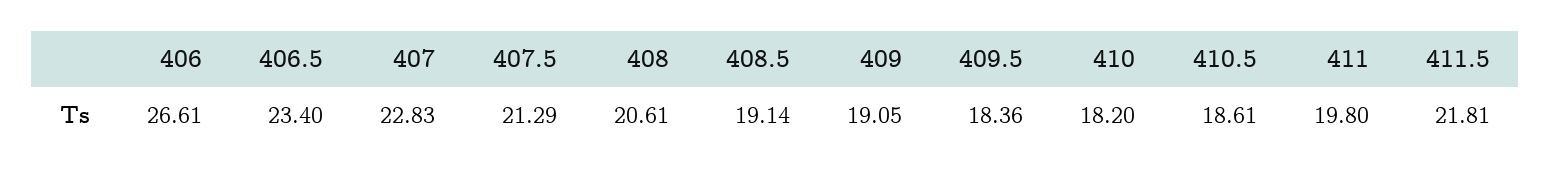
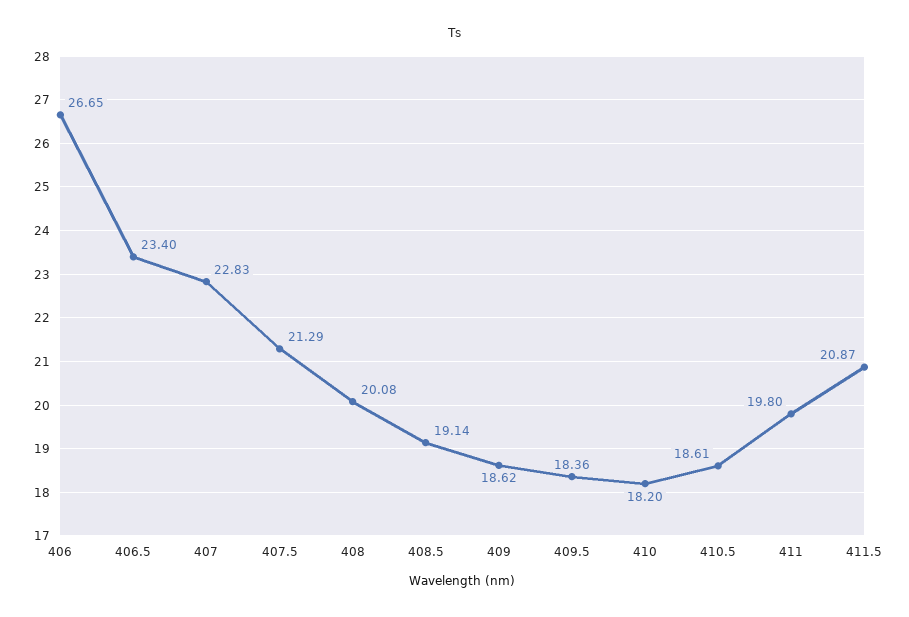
406: 26.61 -> 26.65
408: 20.61 -> 20.08
409: 19.05 -> 18.62
411.5: 21.81 -> 20.87

